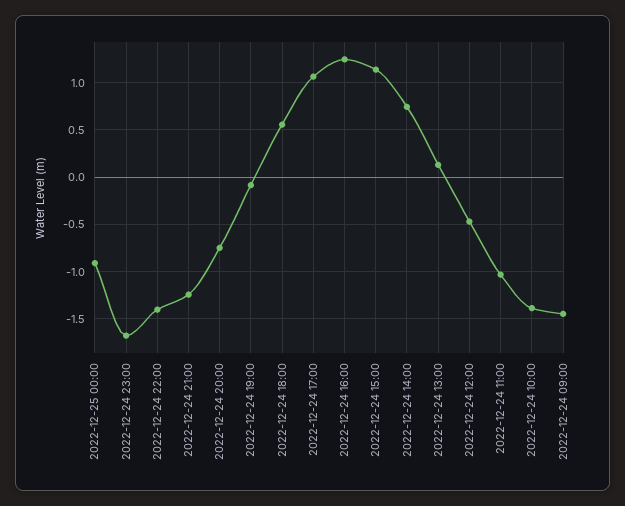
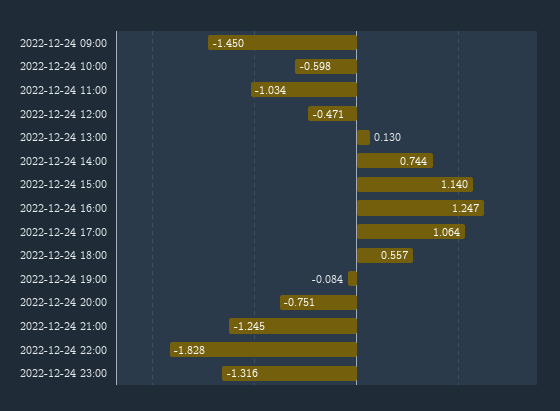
2022-12-25 00:00: -0.9 -> none
2022-12-24 23:00: -1.7 -> -1.316
2022-12-24 22:00: -1.4 -> -1.828
2022-12-24 10:00: -1.4 -> -0.598

